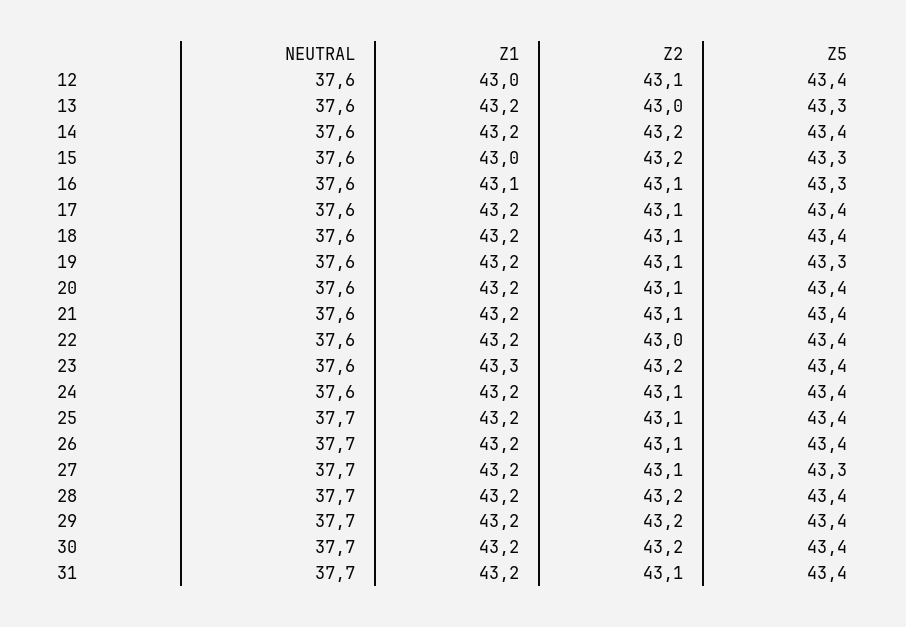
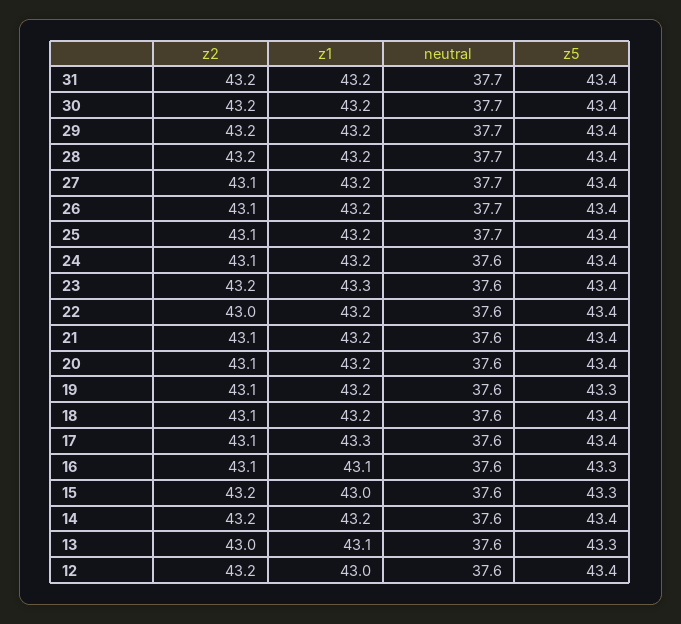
Z2, 12: 43.1 -> 43.2
Z1, 13: 43.2 -> 43.1
Z1, 17: 43.2 -> 43.3
Z5, 27: 43.3 -> 43.4
Z2, 31: 43.1 -> 43.2

